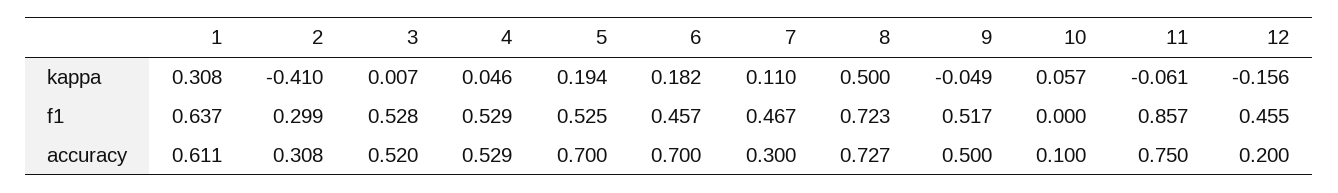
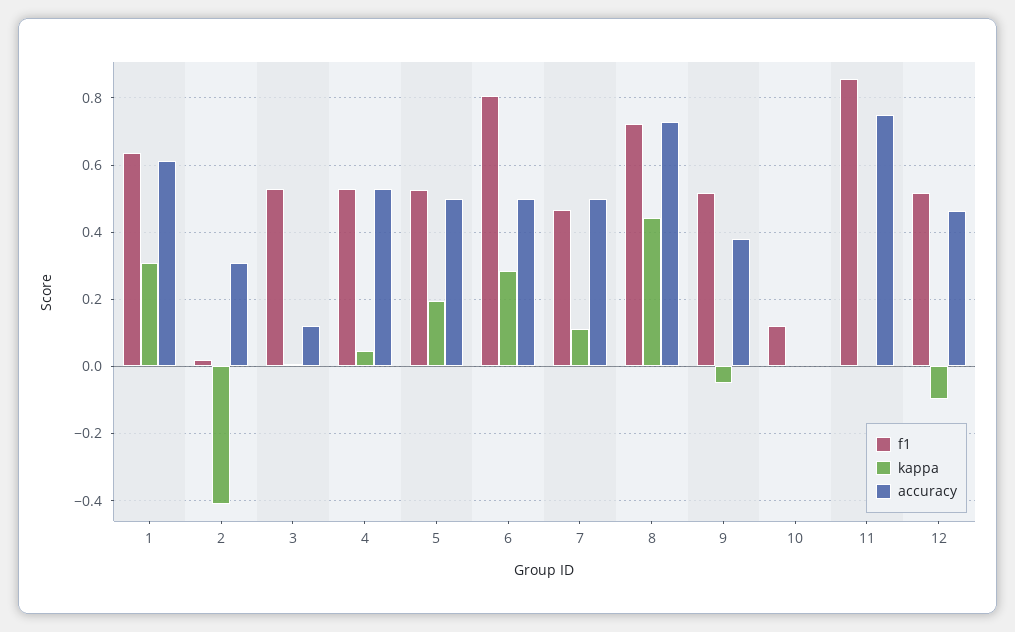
kappa, 6: 0.182 -> 0.28
kappa, 8: 0.5 -> 0.44
kappa, 10: 0.057 -> 0
kappa, 11: -0.061 -> 0
kappa, 12: -0.156 -> -0.1
f1, 2: 0.299 -> 0.02
f1, 6: 0.457 -> 0.8
f1, 10: 0 -> 0.12
f1, 12: 0.455 -> 0.52
accuracy, 3: 0.52 -> 0.12
accuracy, 5: 0.7 -> 0.5
accuracy, 6: 0.7 -> 0.5
accuracy, 7: 0.3 -> 0.5
accuracy, 9: 0.5 -> 0.38
accuracy, 10: 0.1 -> 0
accuracy, 12: 0.2 -> 0.46

